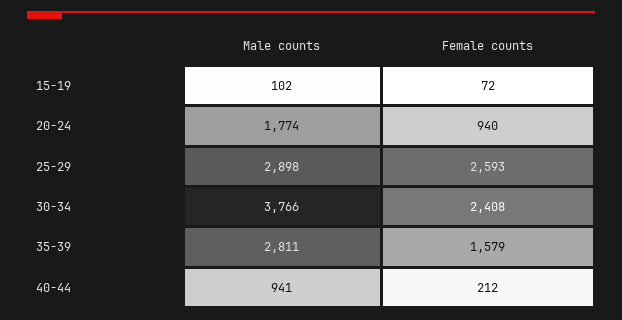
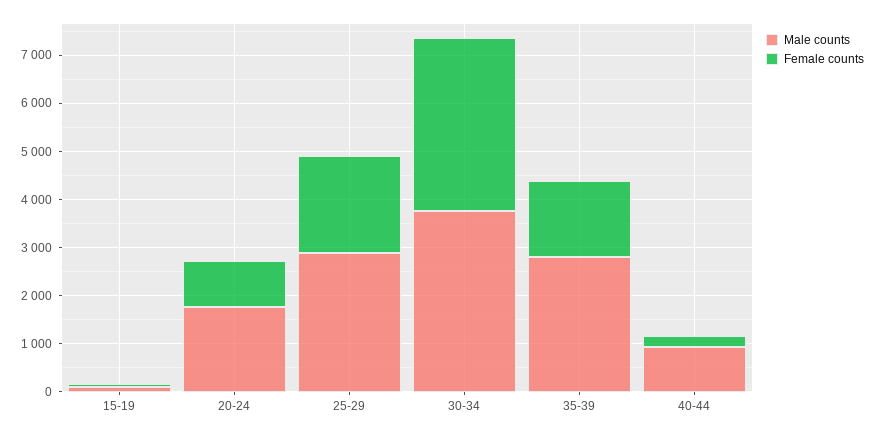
Female counts, 25-29: 2593 -> 2000
Female counts, 30-34: 2408 -> 3600

